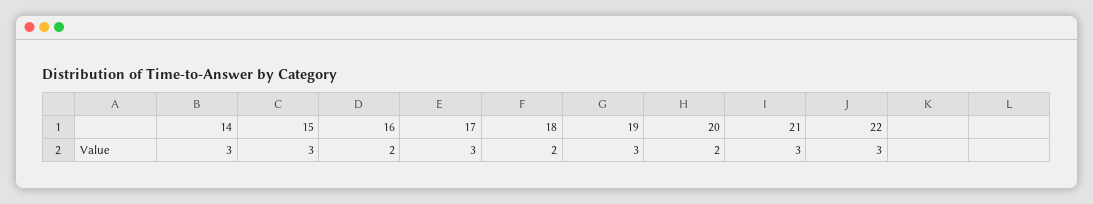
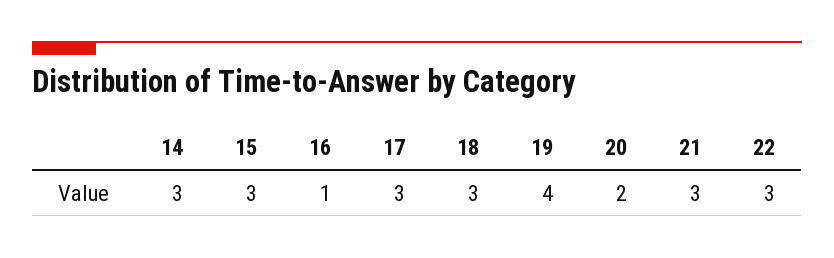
16: 2 -> 1
18: 2 -> 3
19: 3 -> 4

